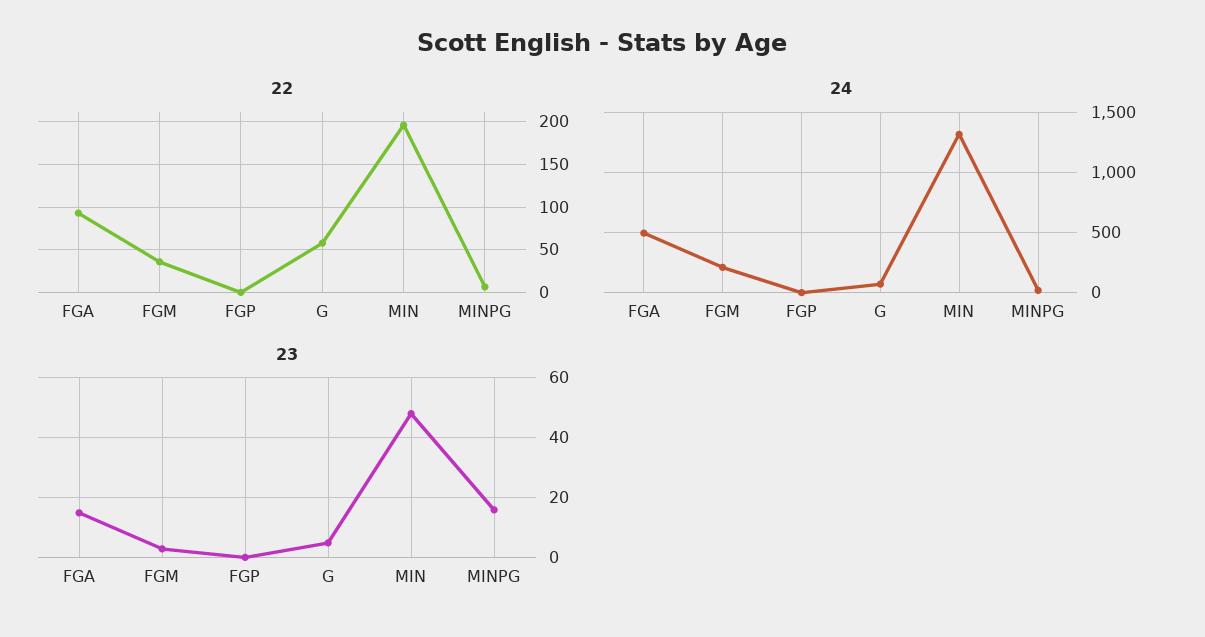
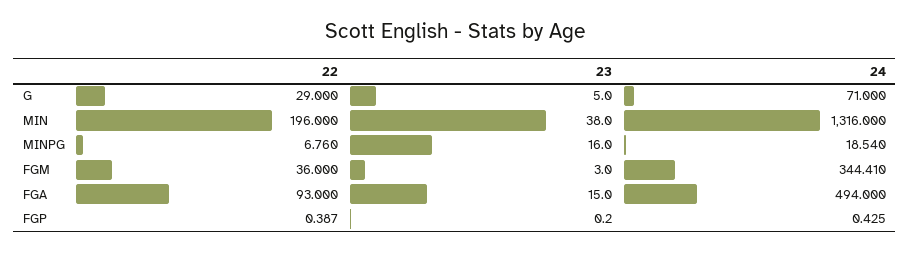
22, G: 60 -> 29
24, FGM: 200 -> 344.41
23, MIN: 48 -> 38

